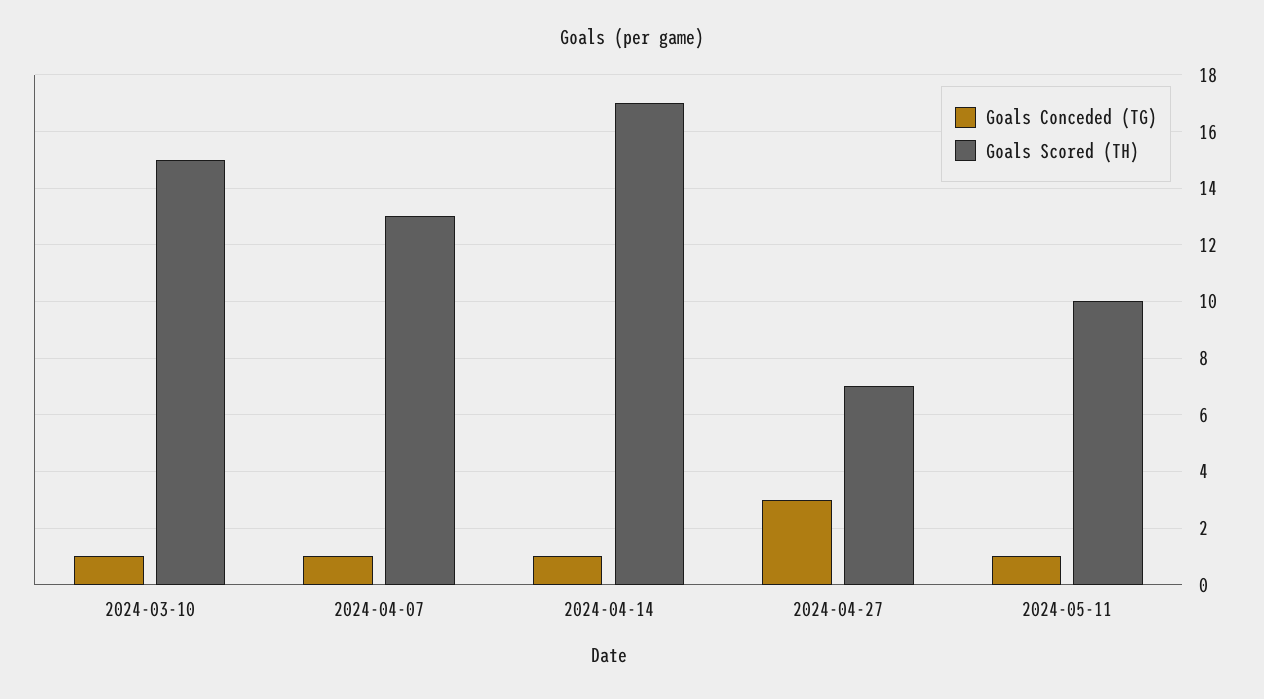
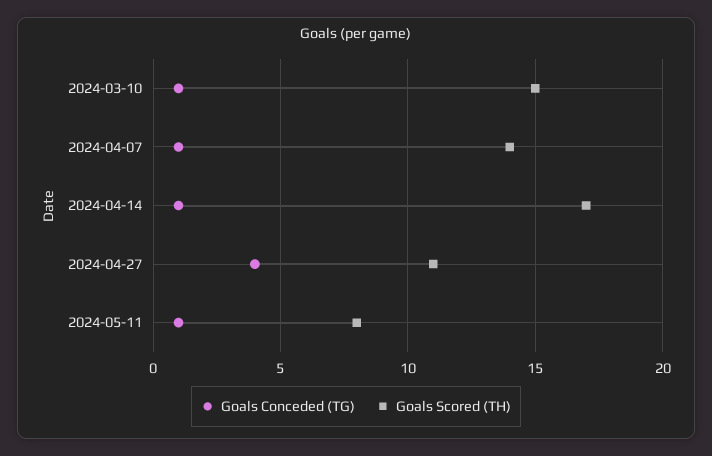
Goals Scored (TH), 2024-04-07: 13 -> 14
Goals Conceded (TG), 2024-04-27: 3 -> 4
Goals Scored (TH), 2024-04-27: 7 -> 11
Goals Scored (TH), 2024-05-11: 10 -> 8

